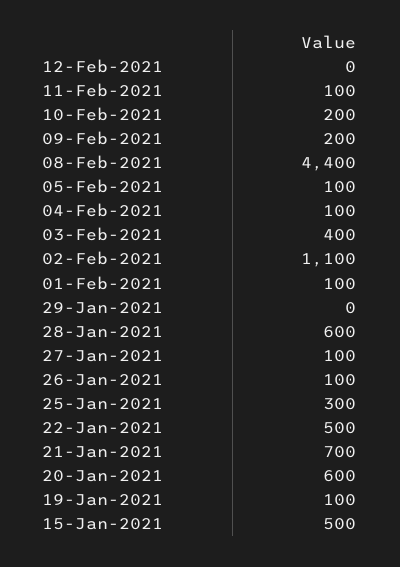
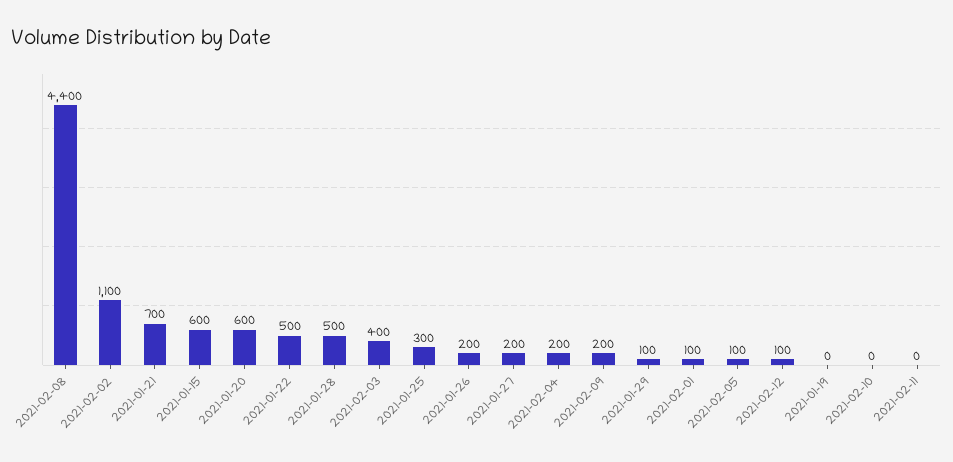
12-Feb-2021: 0 -> 100
11-Feb-2021: 100 -> 0
10-Feb-2021: 200 -> 0
04-Feb-2021: 100 -> 200
29-Jan-2021: 0 -> 100
28-Jan-2021: 600 -> 500
27-Jan-2021: 100 -> 200
26-Jan-2021: 100 -> 200
19-Jan-2021: 100 -> 0
15-Jan-2021: 500 -> 600

